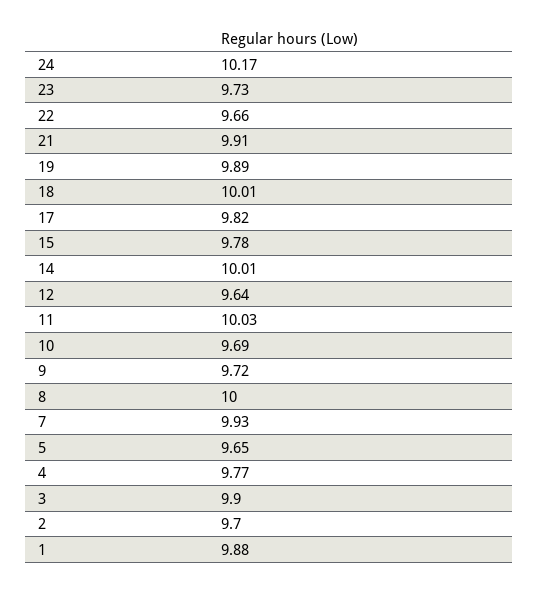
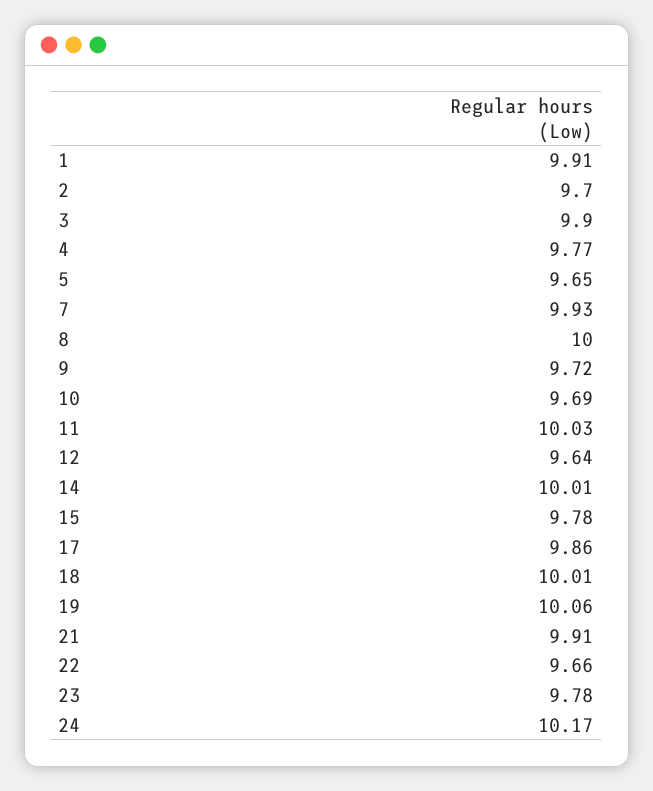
23: 9.73 -> 9.78
19: 9.89 -> 10.06
17: 9.82 -> 9.86
1: 9.88 -> 9.91

